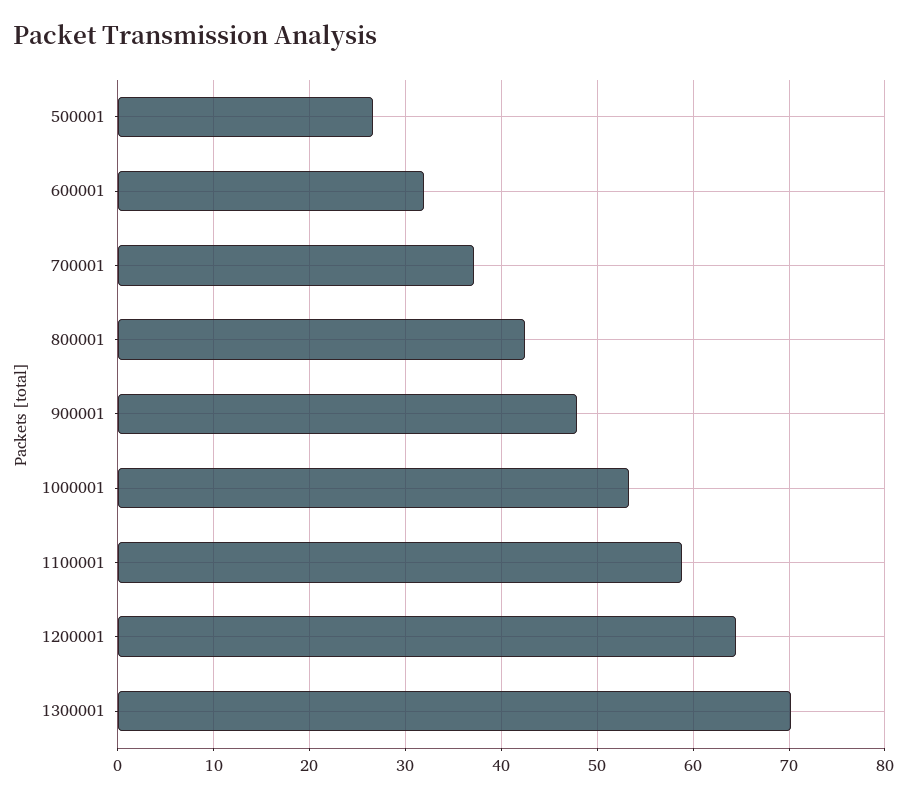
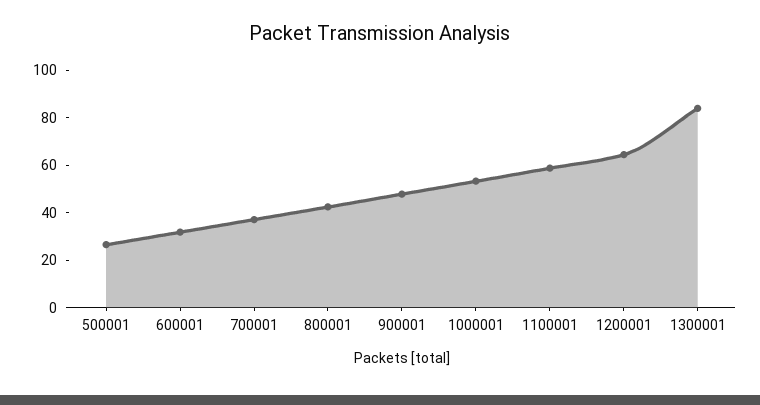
1300001: 70 -> 85

